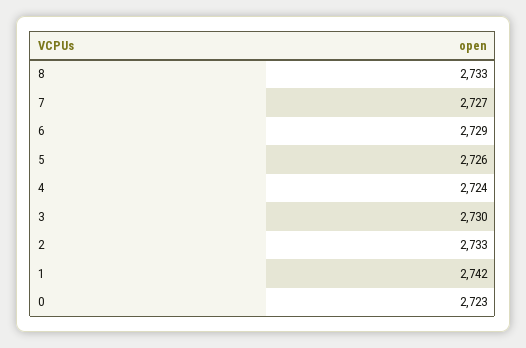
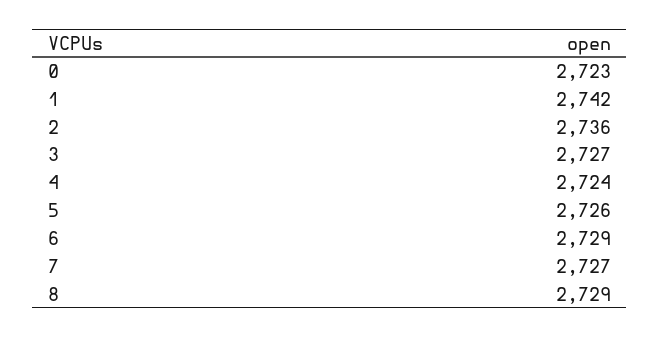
8: 2733 -> 2729
3: 2730 -> 2727
2: 2733 -> 2736

